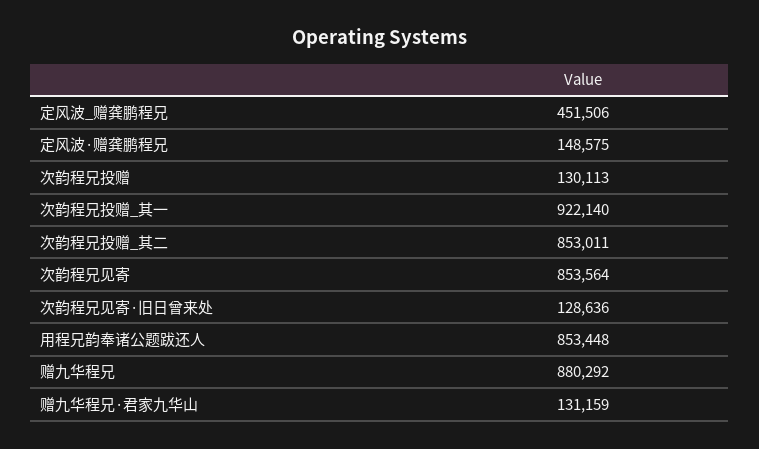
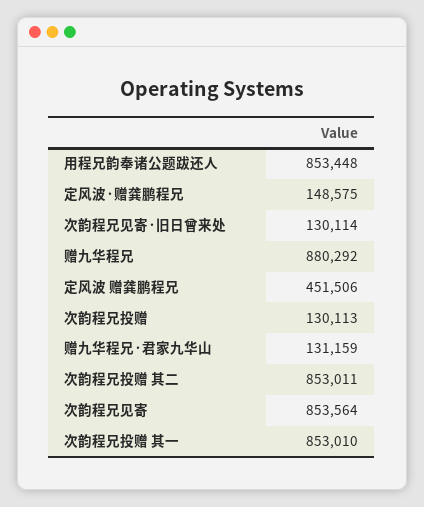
次韵程兄投赠_其一: 922140 -> 853010
次韵程兄见寄·旧日曾来处: 128636 -> 130114

